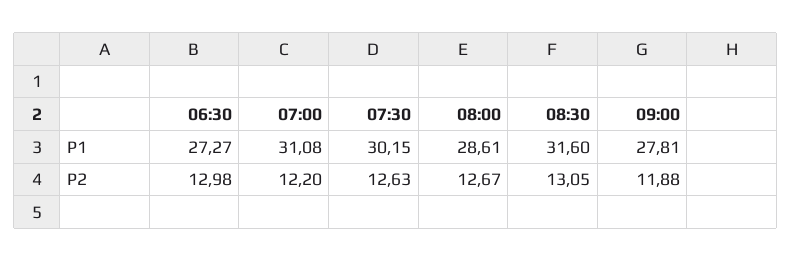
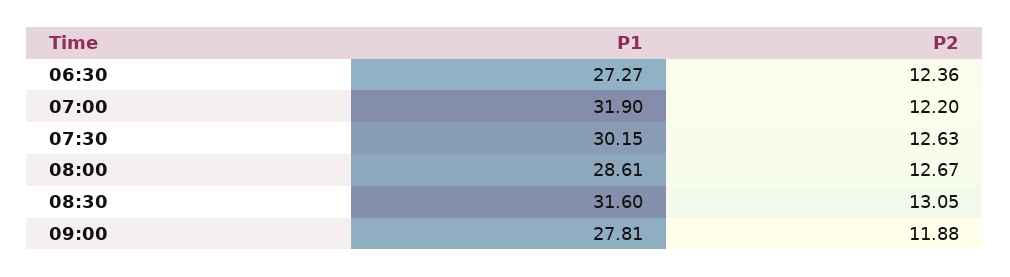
07:00, P1: 31.08 -> 31.9
06:30, P2: 12.98 -> 12.36

